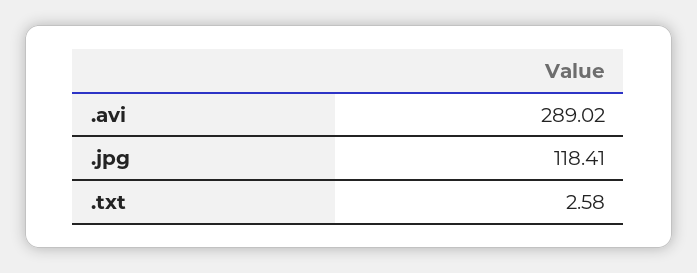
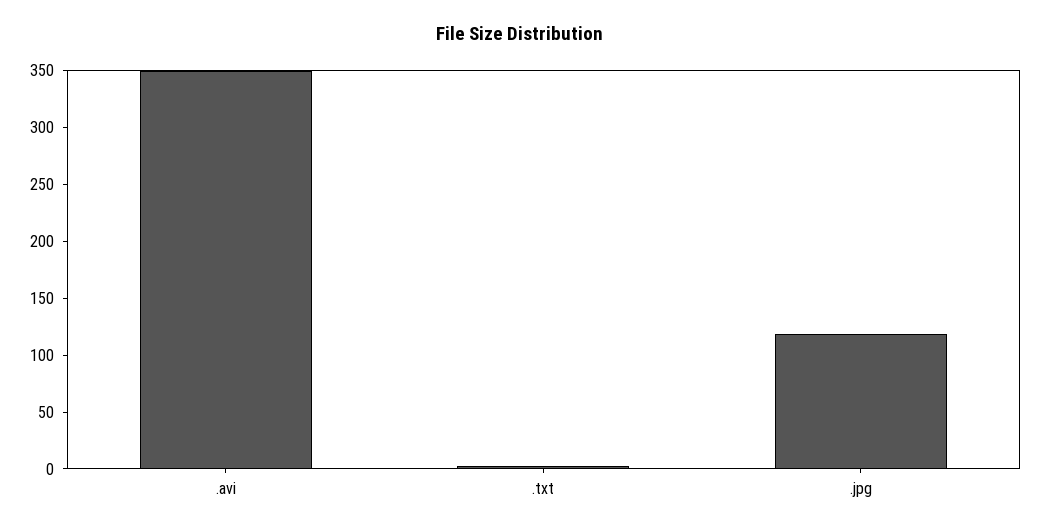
.avi: 289.02 -> 350

